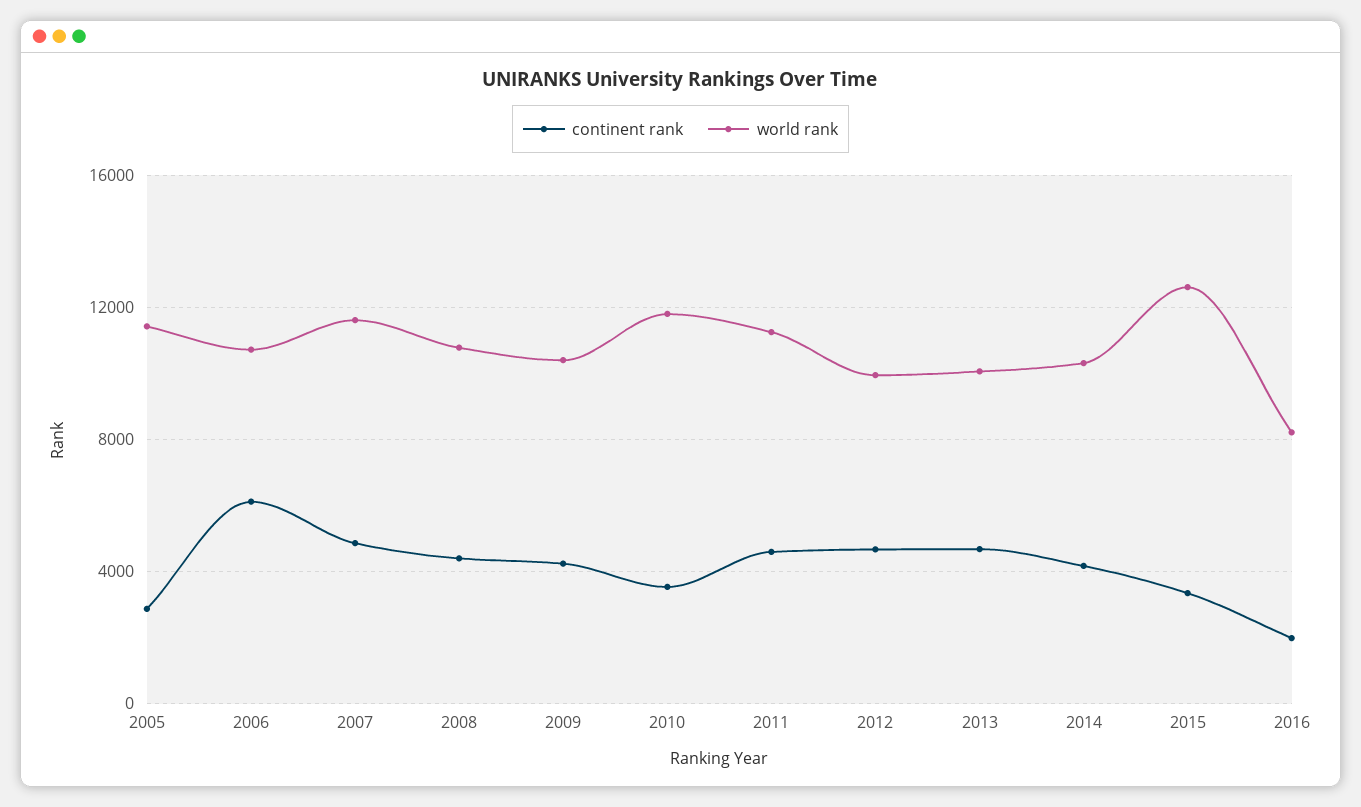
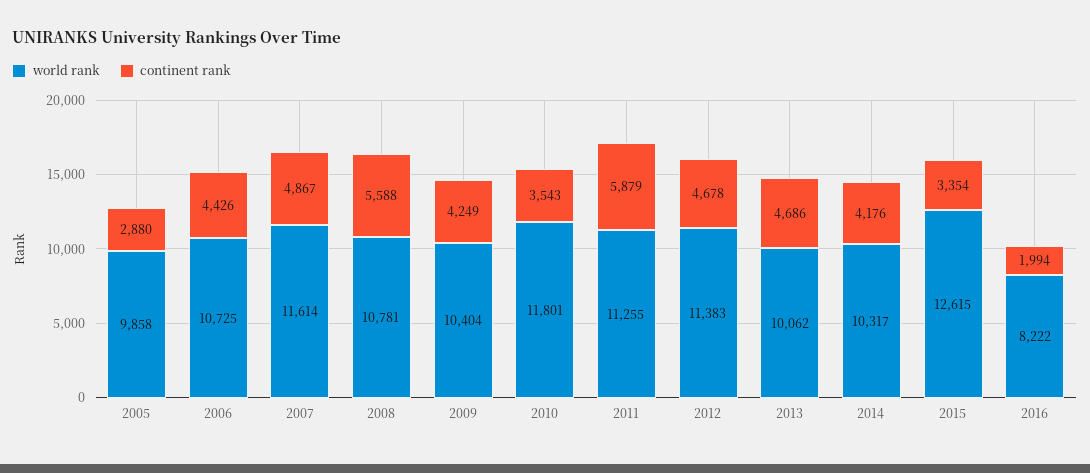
world rank, 2005: 11500 -> 9858
continent rank, 2006: 6000 -> 4426
continent rank, 2008: 4500 -> 5588
continent rank, 2011: 4500 -> 5879
world rank, 2012: 10000 -> 11383

